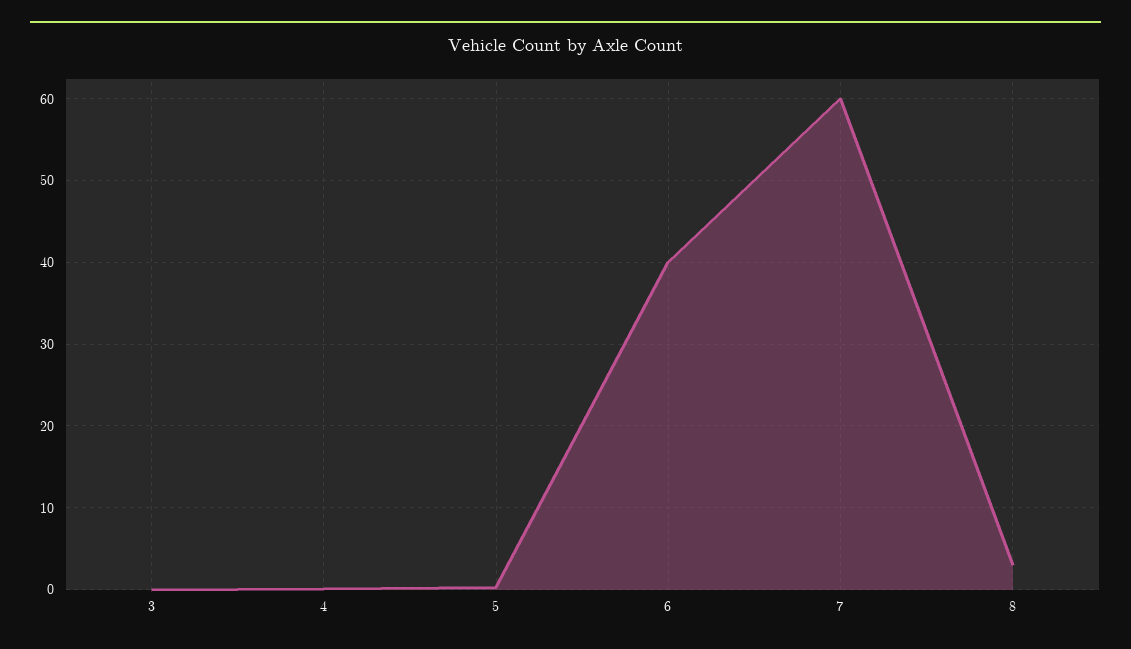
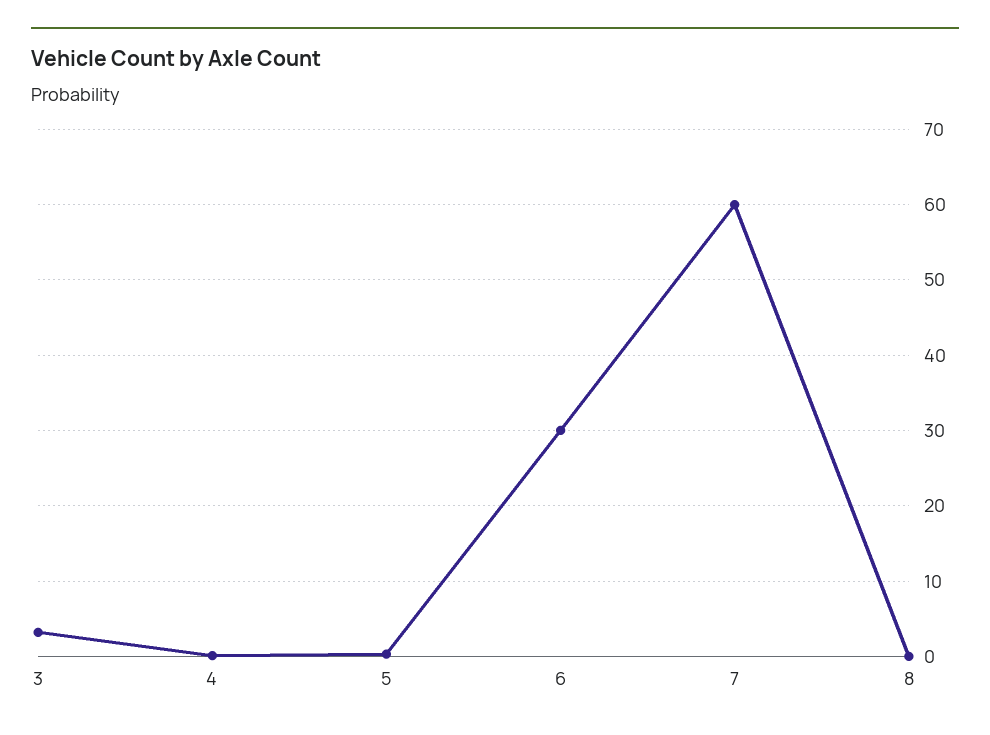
3: 0 -> 3
6: 40 -> 30
8: 3 -> 0

